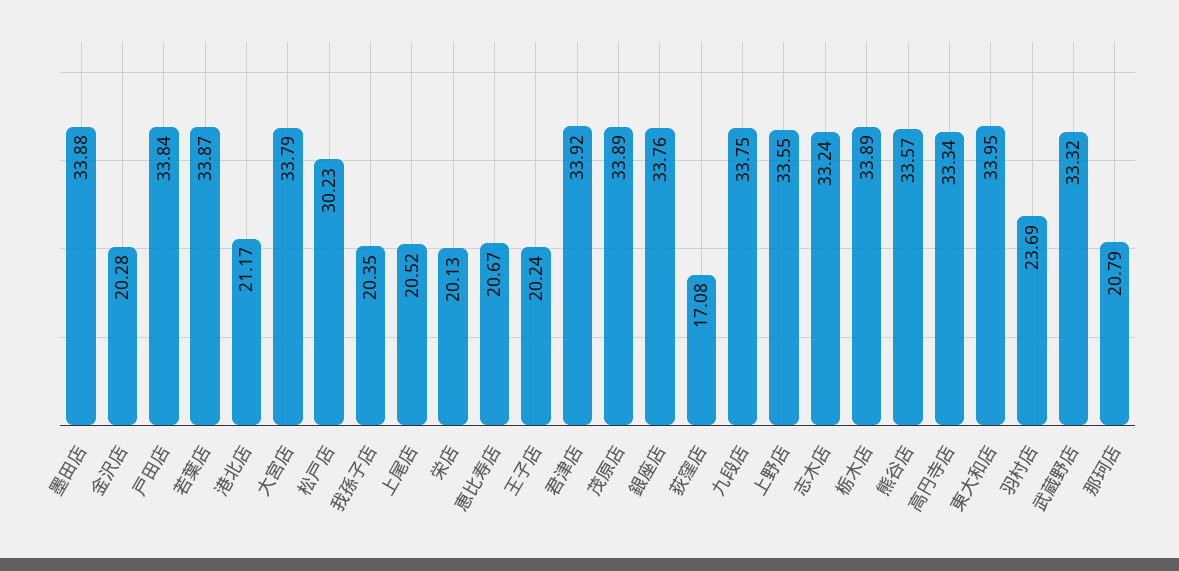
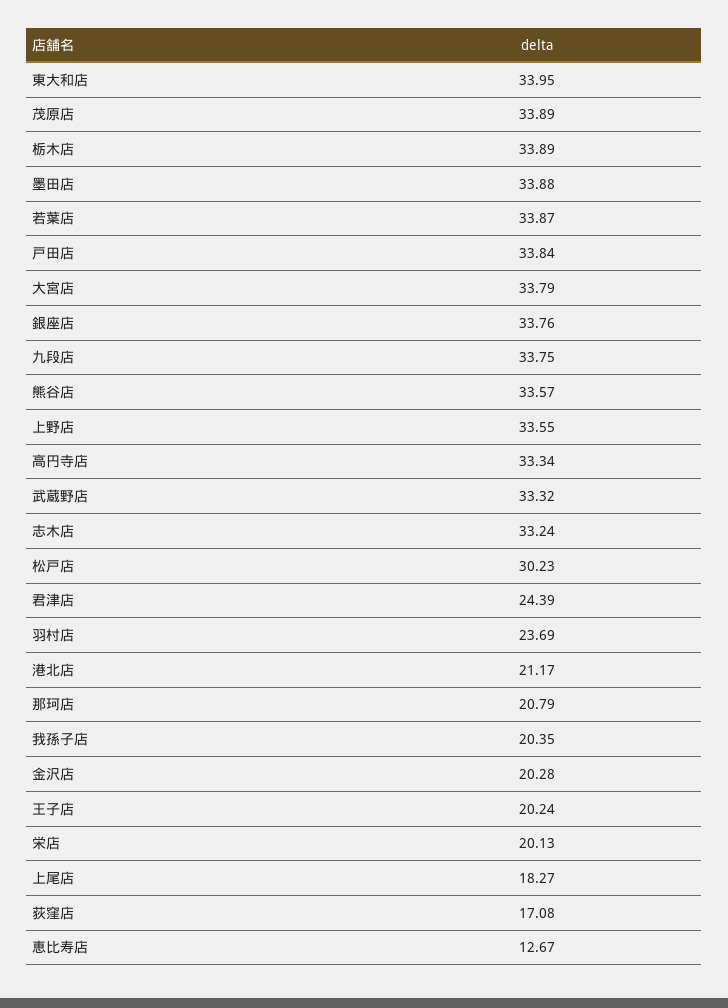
上尾店: 20.52 -> 18.27
恵比寿店: 20.67 -> 12.67
君津店: 33.92 -> 24.39

